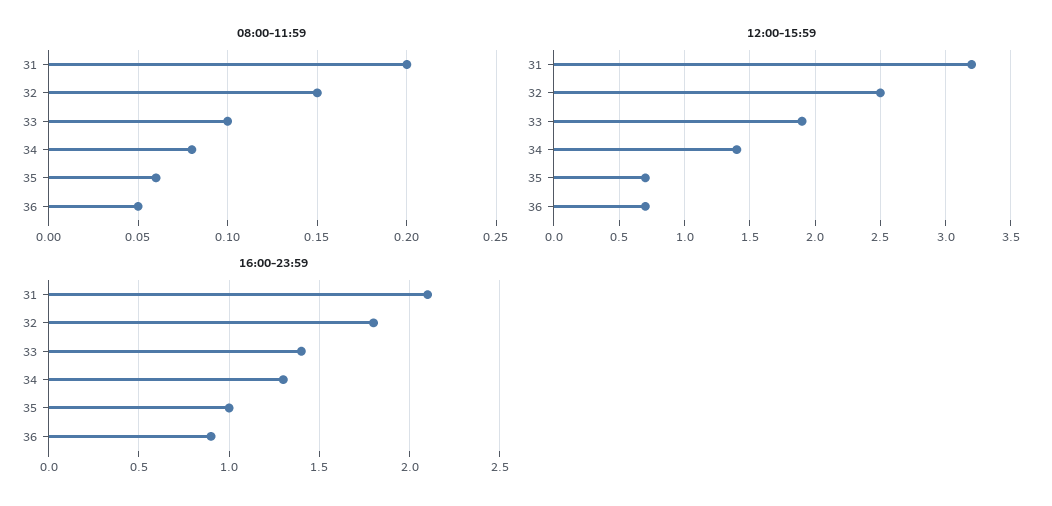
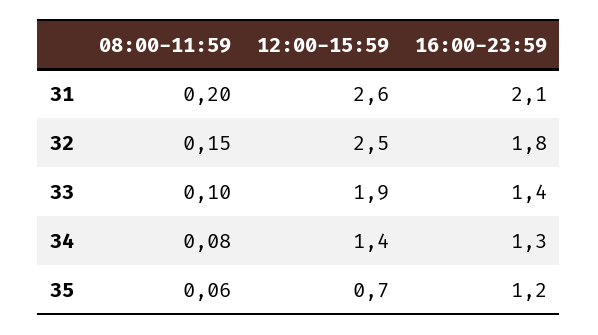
08:00-11:59, 36: 0.05 -> none
12:00-15:59, 31: 3.2 -> 2.6
12:00-15:59, 36: 0.7 -> none
16:00-23:59, 35: 1 -> 1.2
16:00-23:59, 36: 0.9 -> none

